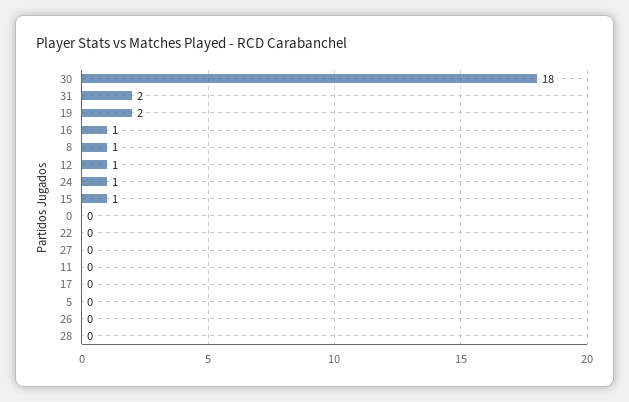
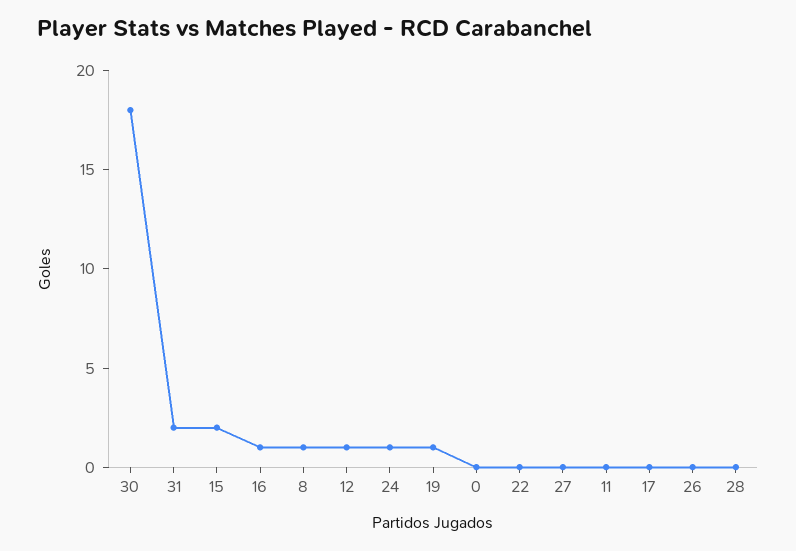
19: 2 -> 1
15: 1 -> 2
5: 0 -> none

